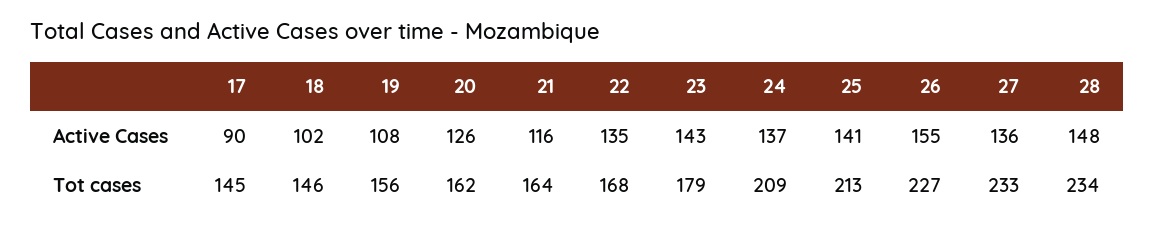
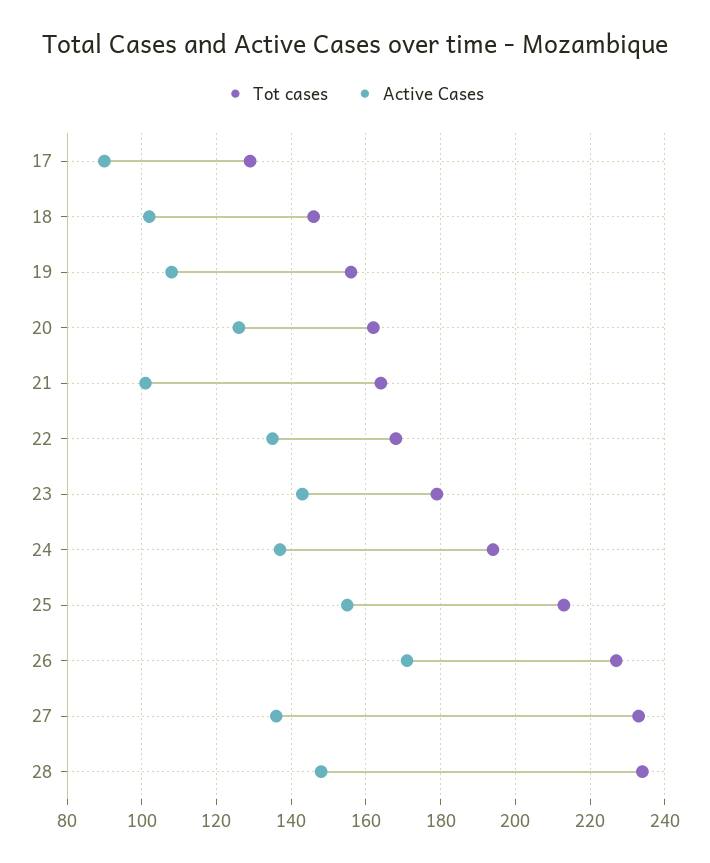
Active Cases, 21: 116 -> 100
Active Cases, 25: 141 -> 155
Active Cases, 26: 155 -> 170
Tot cases, 17: 145 -> 130
Tot cases, 24: 209 -> 195

